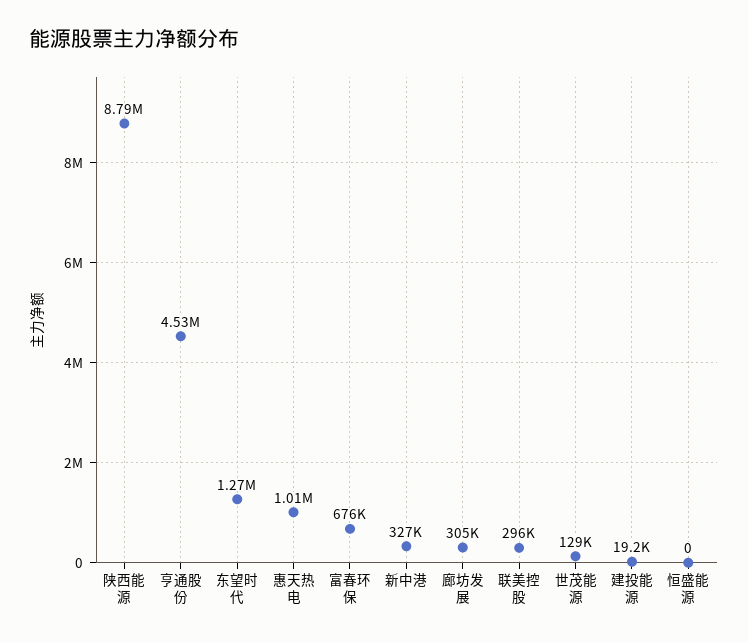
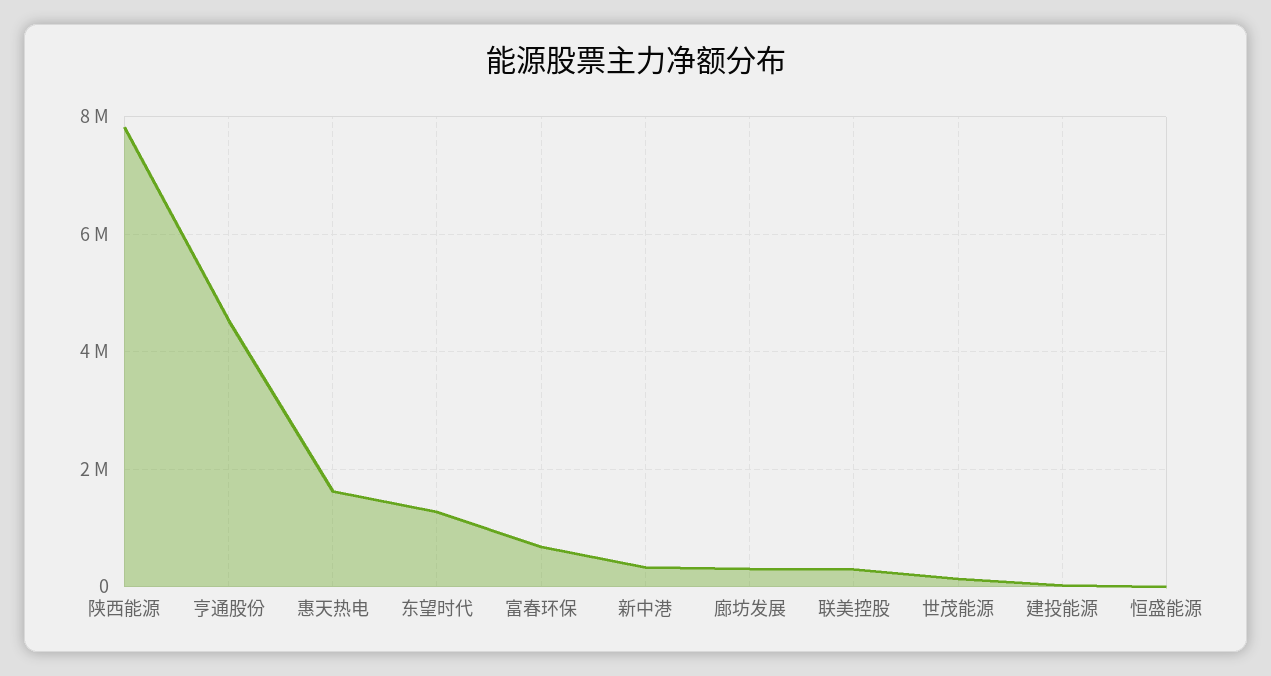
陕西能源: 8790000 -> 7800000
惠天热电: 1010000 -> 1600000

